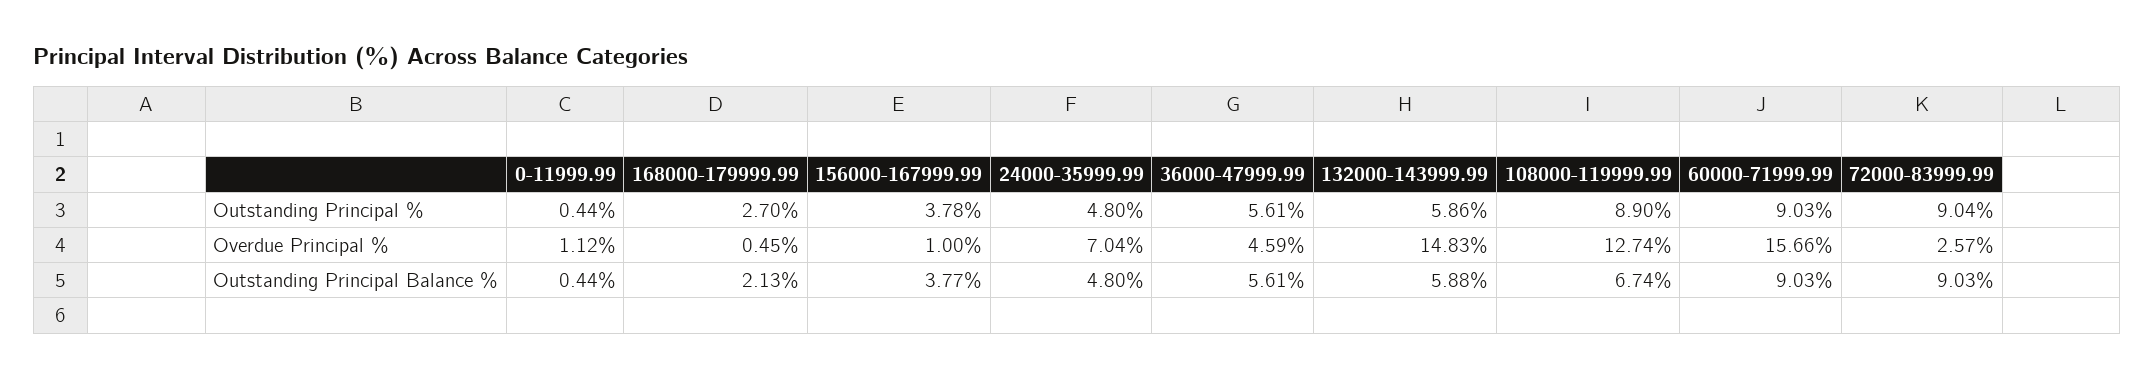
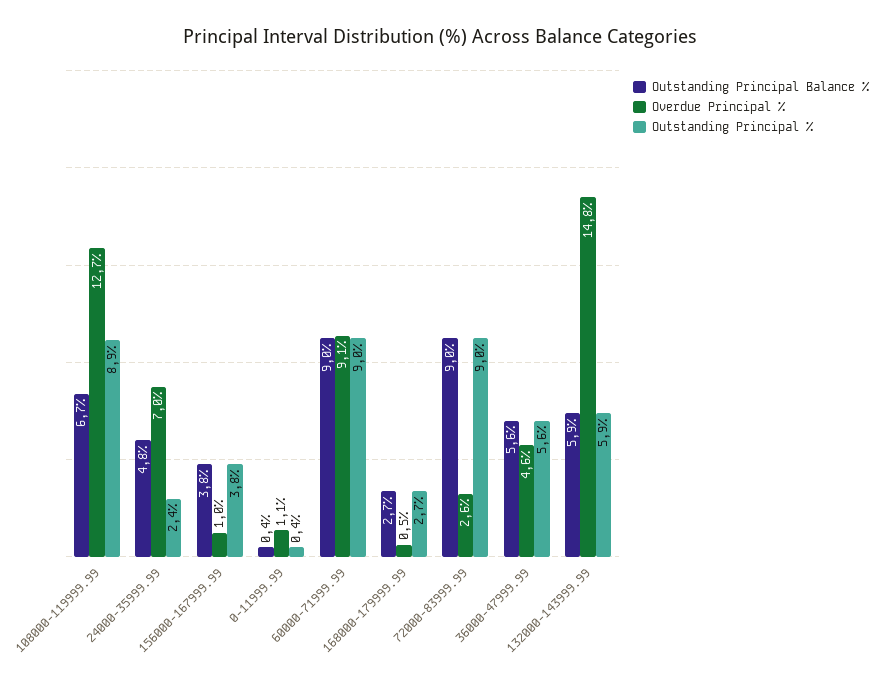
Outstanding Principal %, 24000-35999.99: 4.8 -> 2.4
Overdue Principal %, 60000-71999.99: 15.66 -> 9.1
Outstanding Principal Balance %, 168000-179999.99: 2.13 -> 2.7

